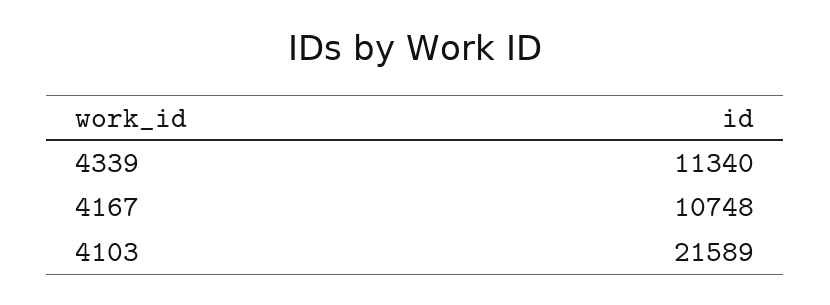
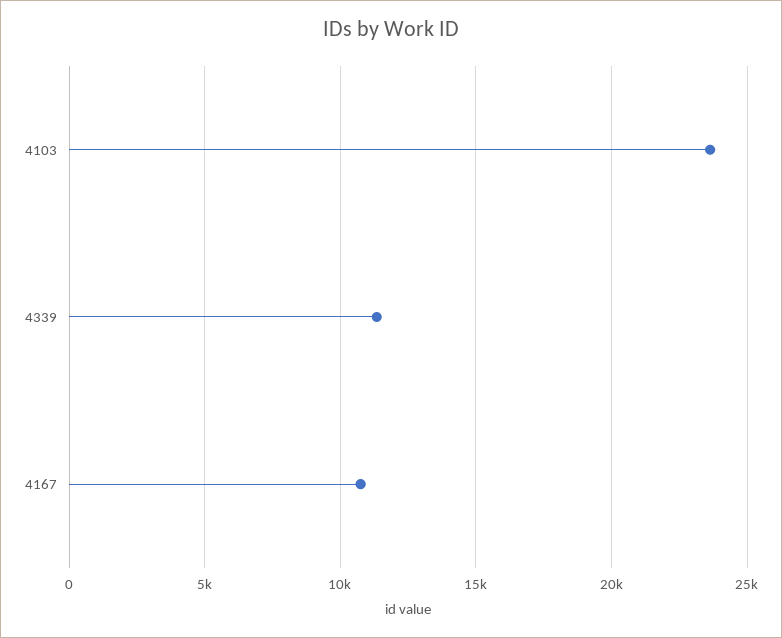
4103: 21589 -> 23500

